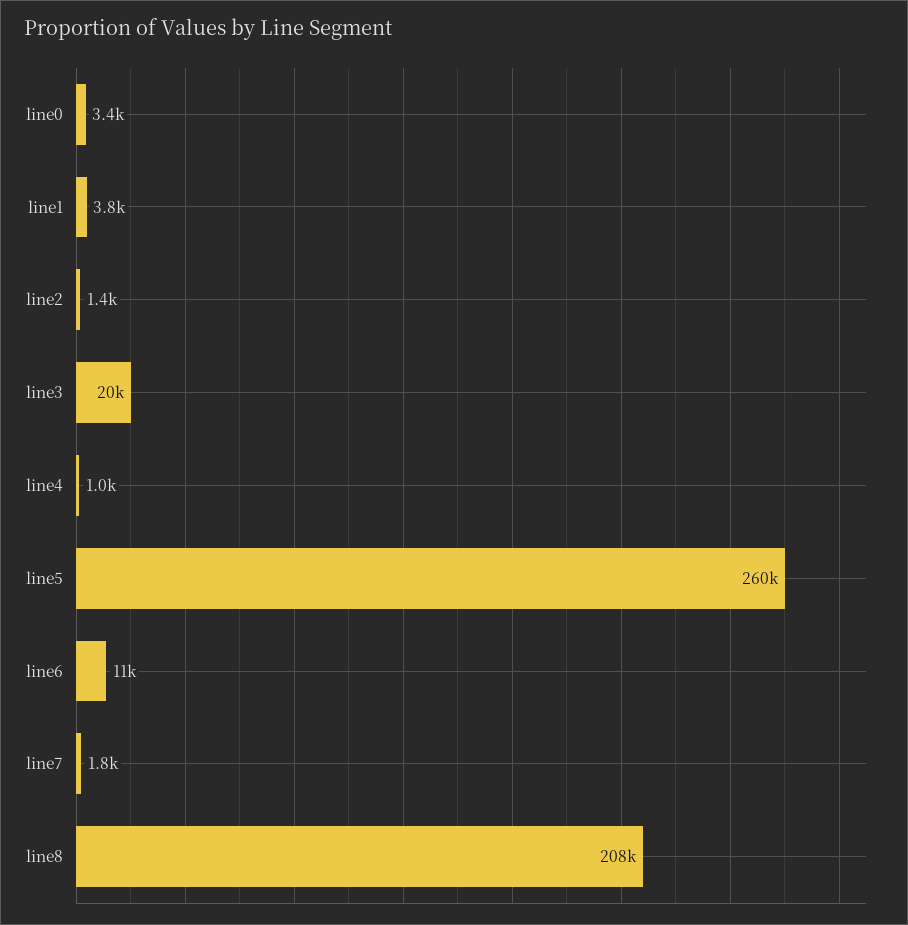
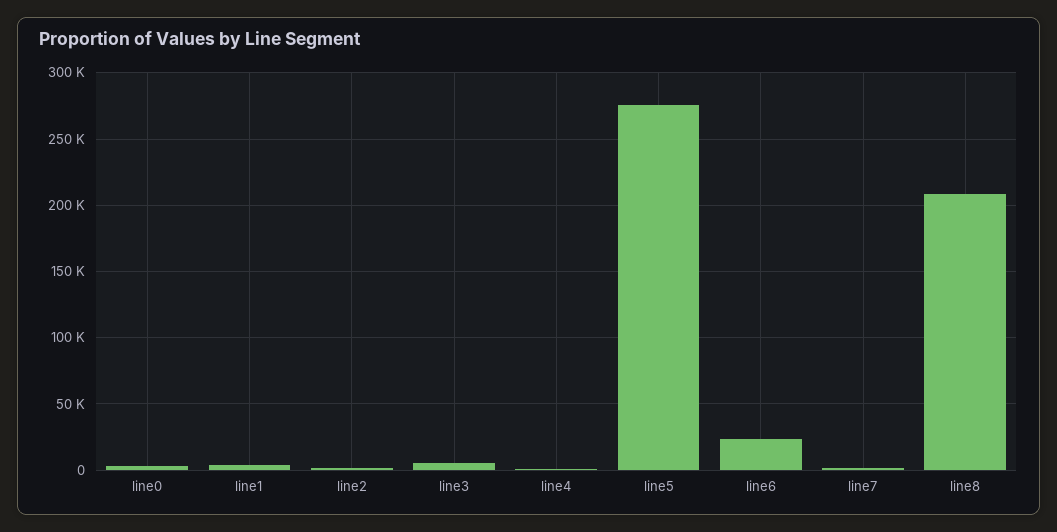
line3: 20000 -> 5000
line5: 260000 -> 275000
line6: 11000 -> 25000

